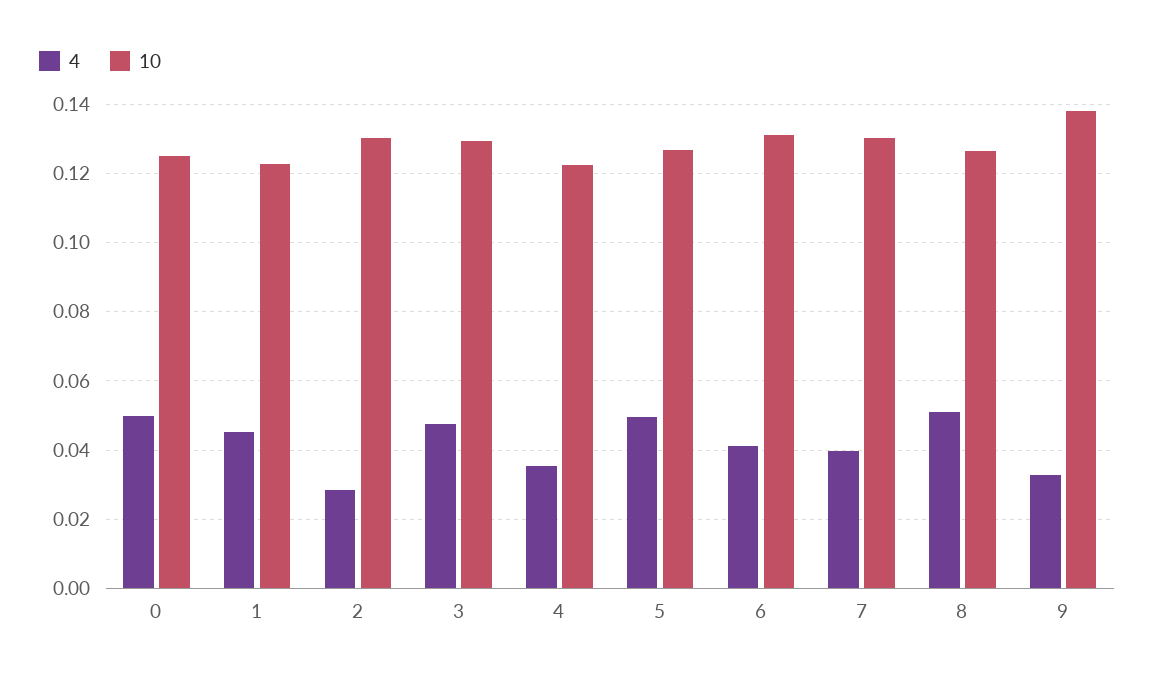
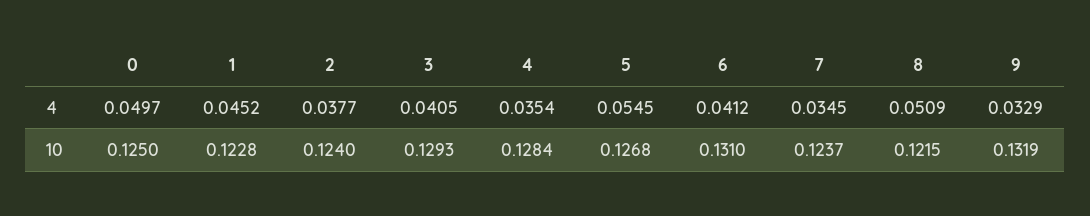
4, 2: 0.028 -> 0.0377
10, 2: 0.13 -> 0.124
4, 3: 0.048 -> 0.0405
10, 4: 0.122 -> 0.1284
4, 5: 0.05 -> 0.0545
4, 7: 0.04 -> 0.0345
10, 7: 0.13 -> 0.1237
10, 8: 0.126 -> 0.1215
10, 9: 0.138 -> 0.1319

